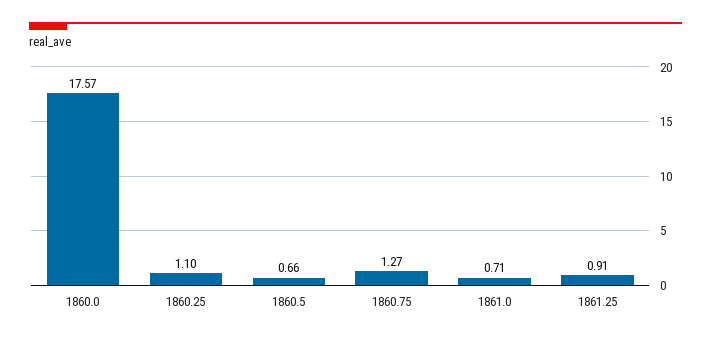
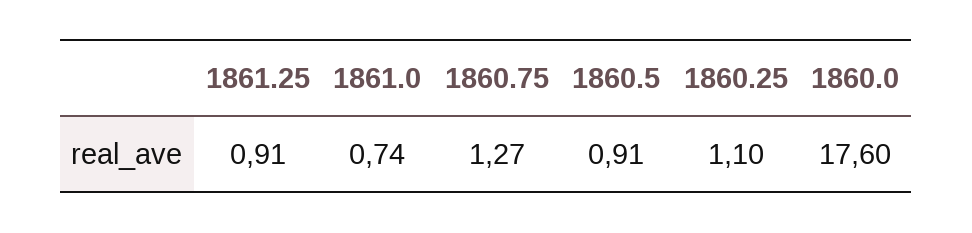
1860.0: 17.57 -> 17.6
1860.5: 0.66 -> 0.91
1861.0: 0.71 -> 0.74

